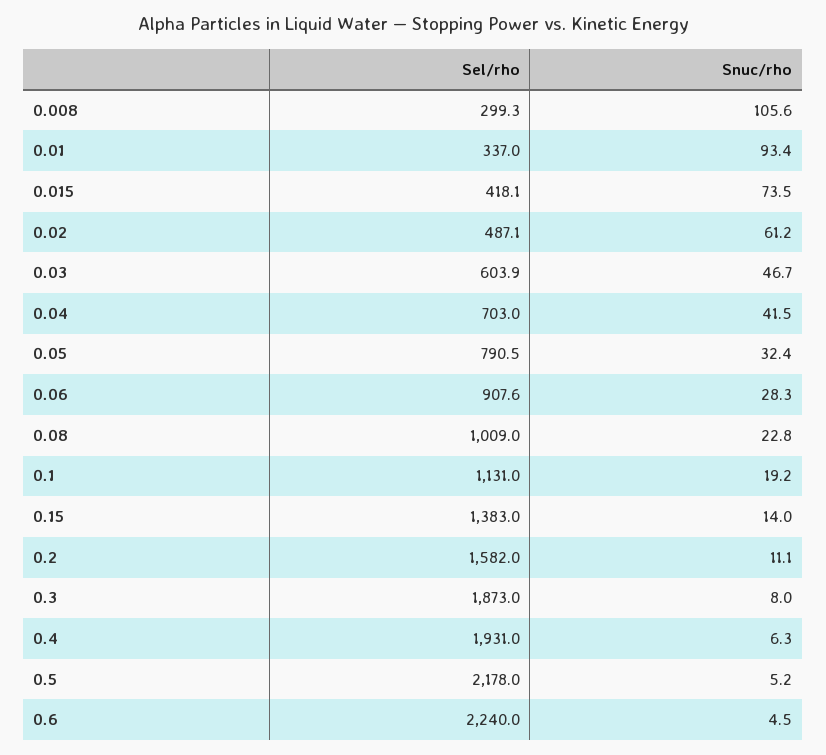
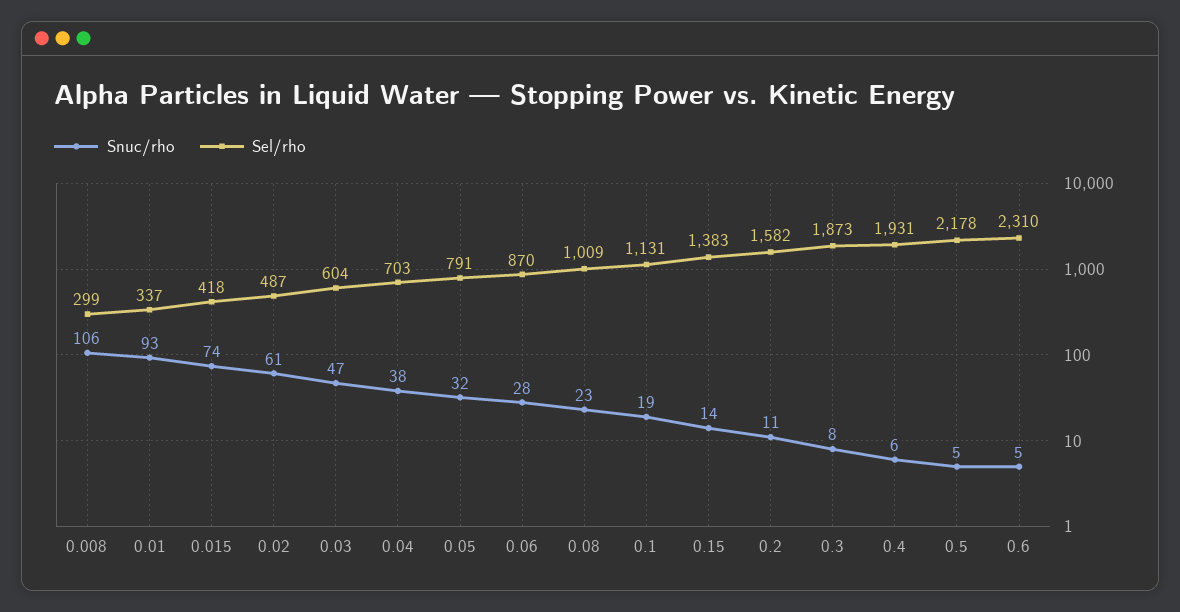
Snuc/rho, 0.04: 41.5 -> 38
Sel/rho, 0.06: 907.6 -> 870
Sel/rho, 0.6: 2240 -> 2310

